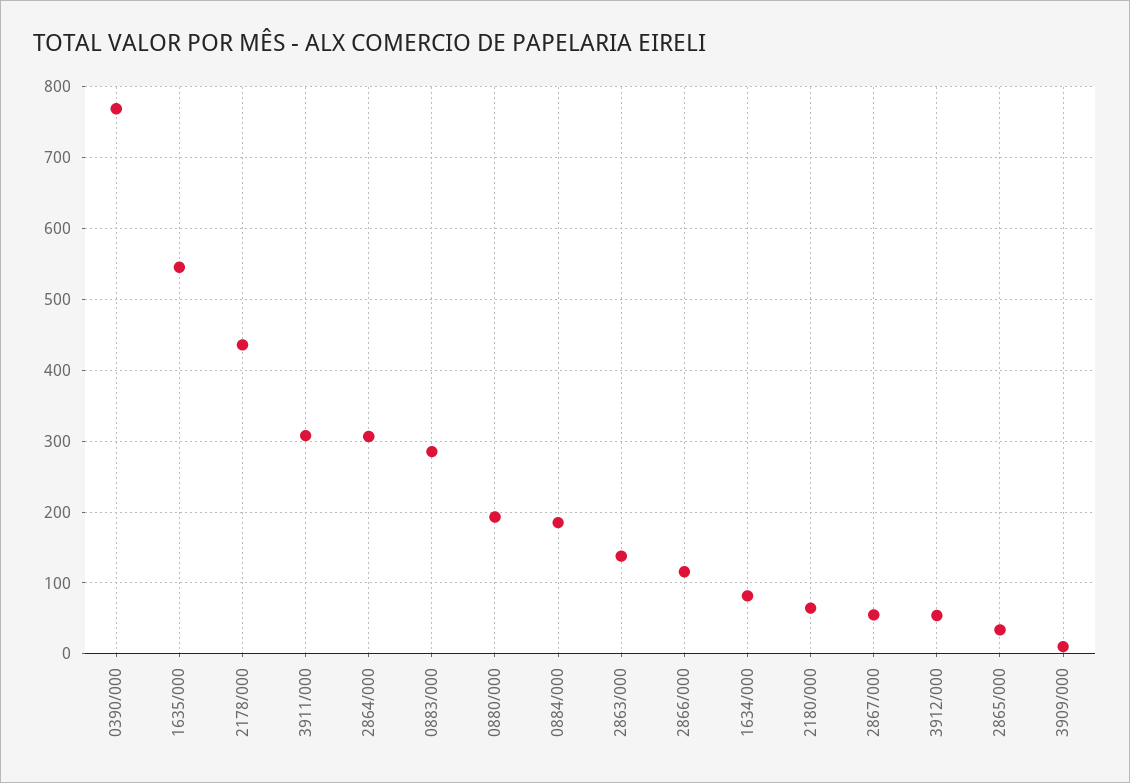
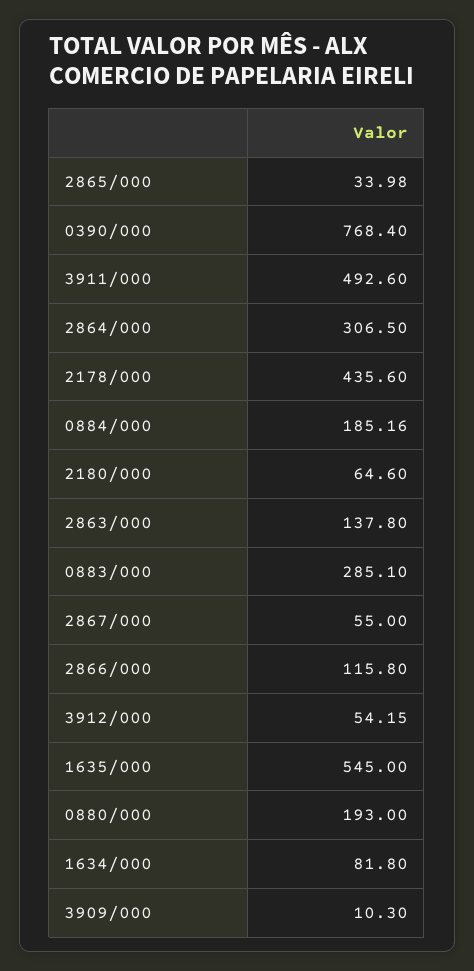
3911/000: 310 -> 492.6

